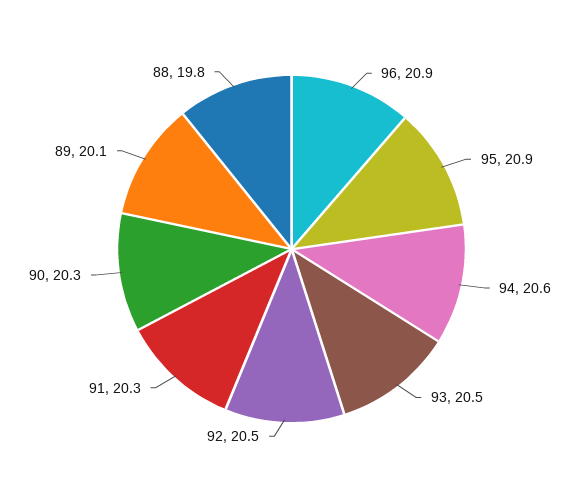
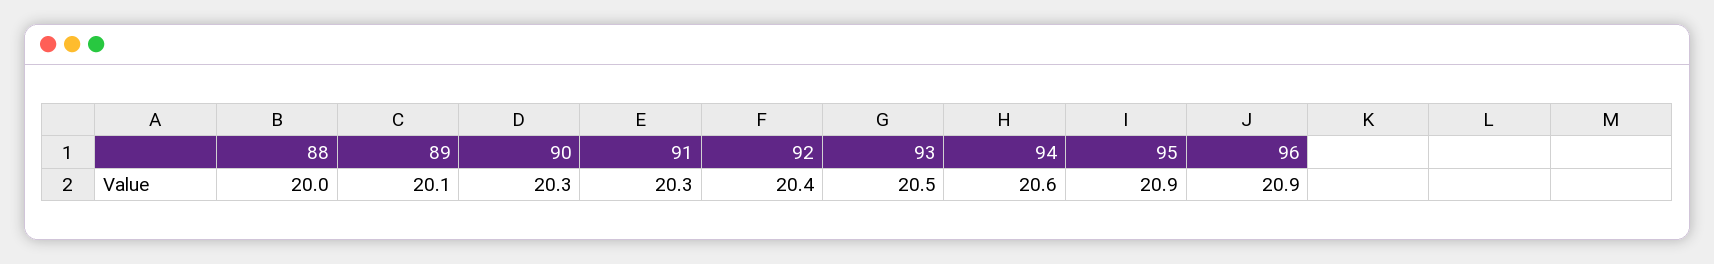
92: 20.5 -> 20.4
88: 19.8 -> 20

